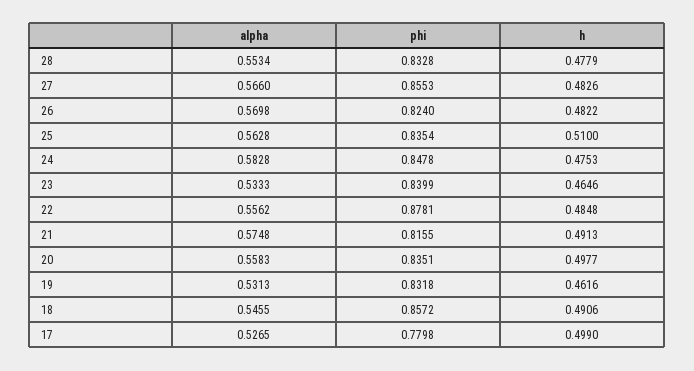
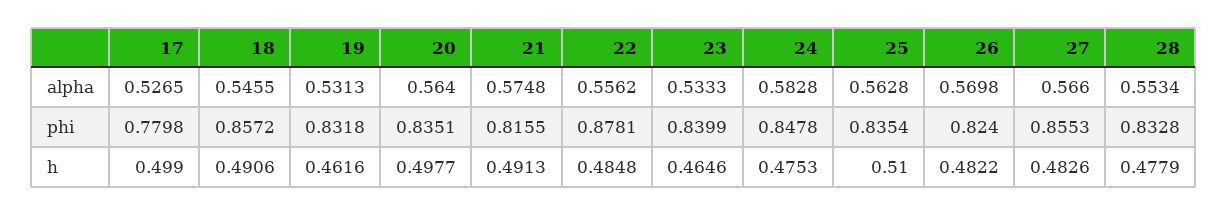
alpha, 20: 0.5583 -> 0.564

